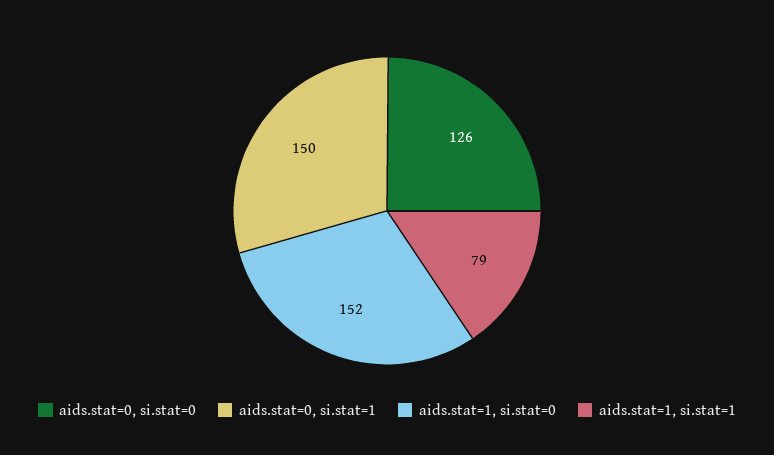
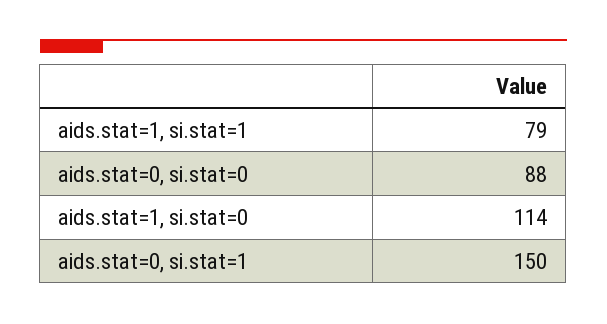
aids.stat=0, si.stat=0: 126 -> 88
aids.stat=1, si.stat=0: 152 -> 114

